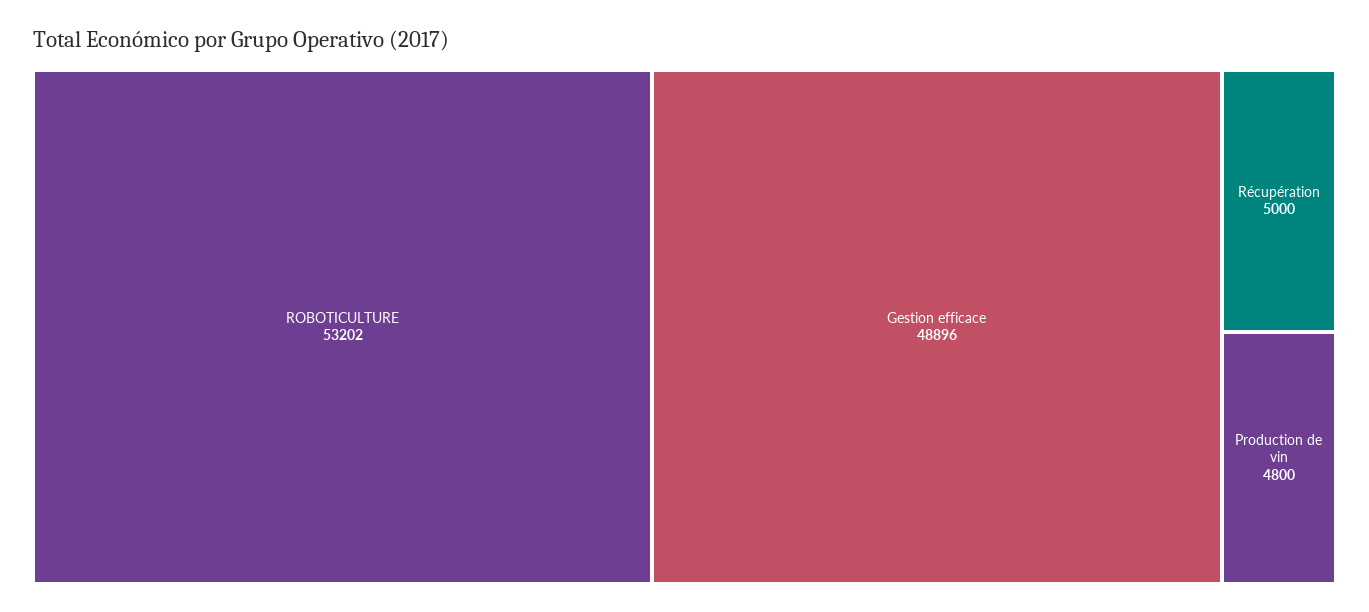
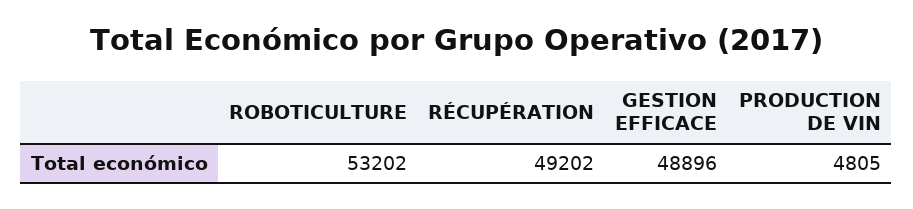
Récupération: 5000 -> 49202
Production de vin: 4800 -> 4805

